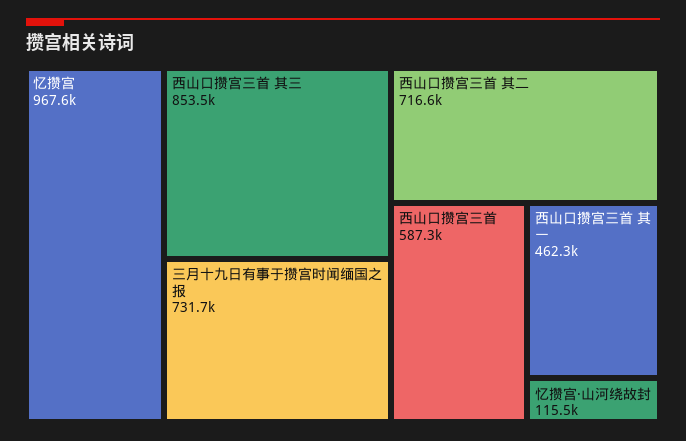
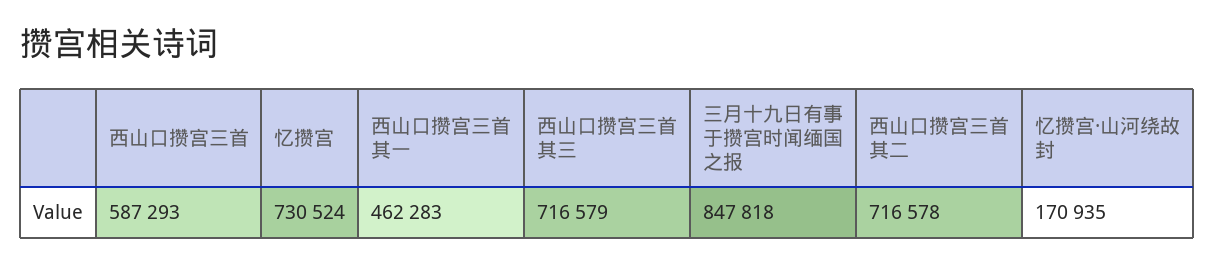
忆攒宫: 967600 -> 730524
西山口攒宫三首 其三: 853500 -> 716579
三月十九日有事于攒宫时闻缅国之报: 731700 -> 847818
忆攒宫·山河绕故封: 115500 -> 170935

